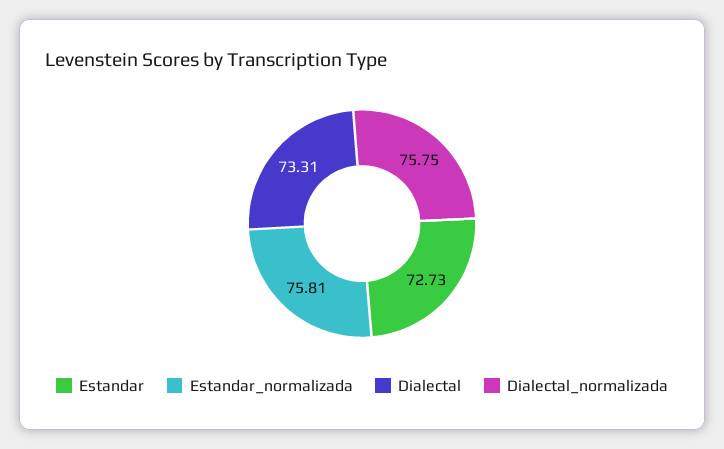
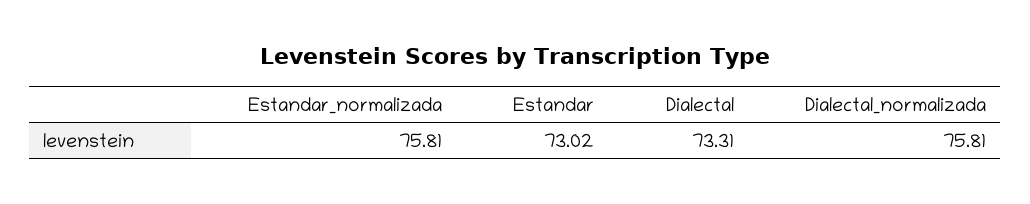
Estandar: 72.73 -> 73.02
Dialectal_normalizada: 75.75 -> 75.81

